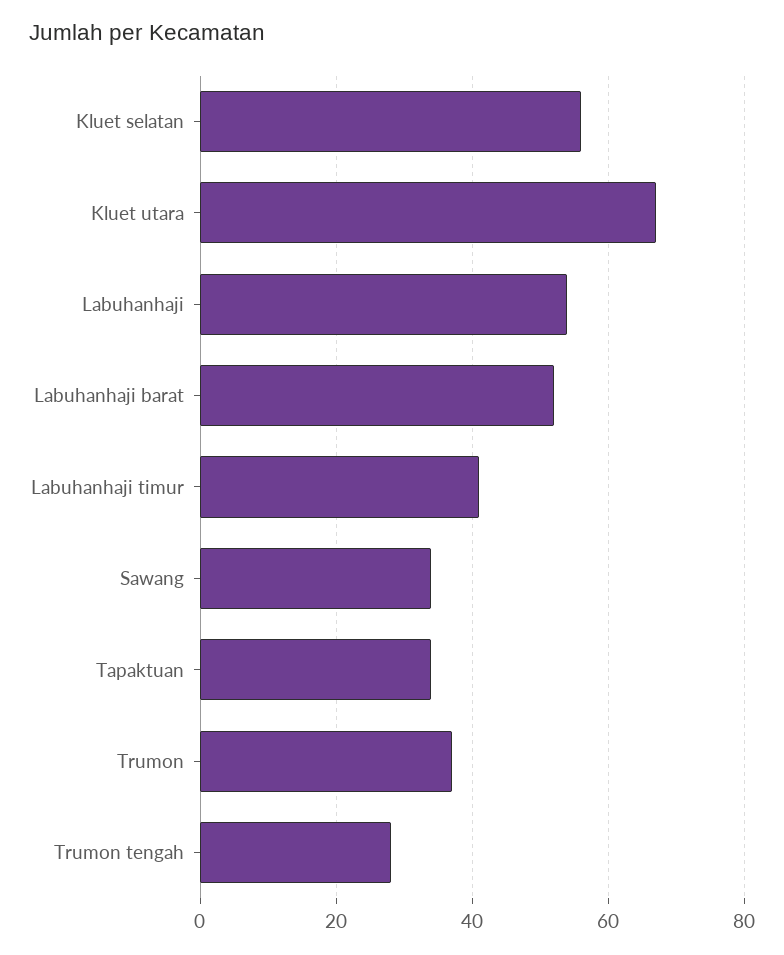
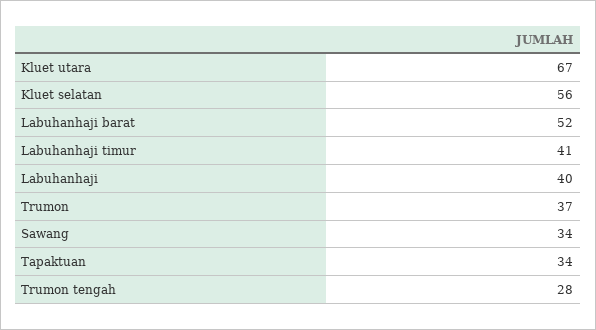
Labuhanhaji: 55 -> 40

